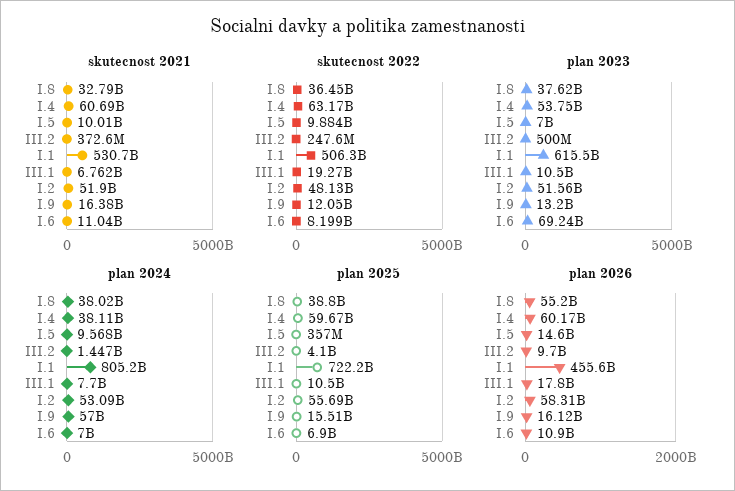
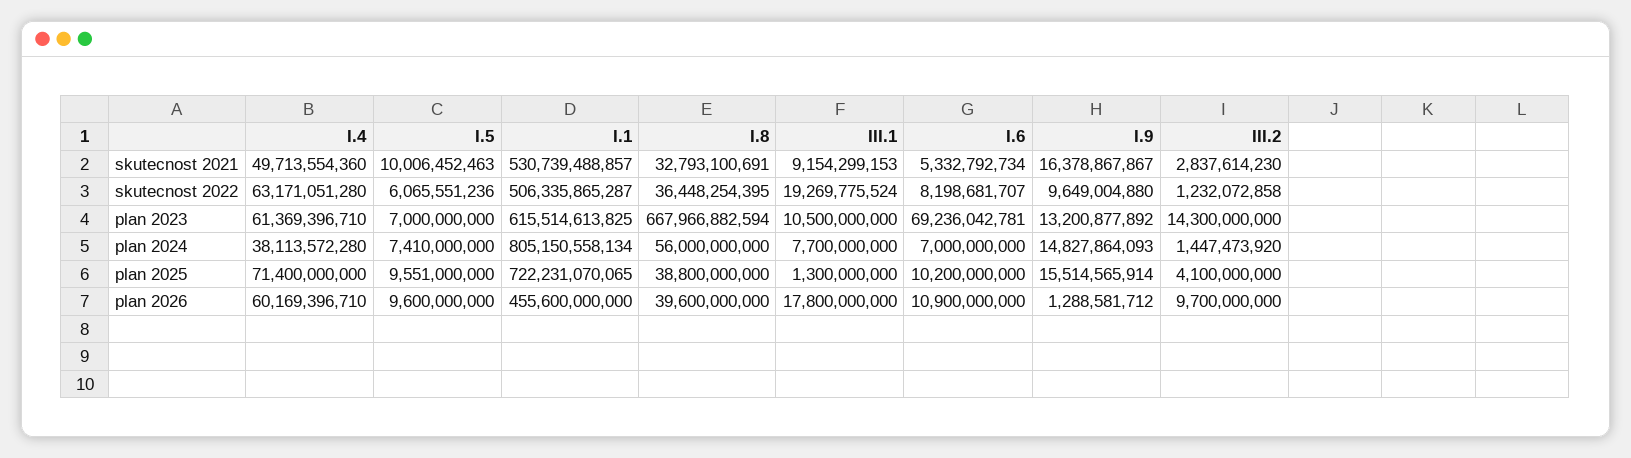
skutecnost 2021, I.4: 60690000000 -> 49713554360
skutecnost 2021, III.2: 372600000 -> 2837614230
skutecnost 2021, III.1: 6762000000 -> 9154299153
skutecnost 2021, I.2: 51900000000 -> none
skutecnost 2021, I.6: 11040000000 -> 5332792734
skutecnost 2022, I.5: 9884000000 -> 6065551236
skutecnost 2022, III.2: 247600000 -> 1232072858
skutecnost 2022, I.2: 48130000000 -> none
skutecnost 2022, I.9: 12050000000 -> 9649004880
plan 2023, I.8: 37620000000 -> 667966882594
plan 2023, I.4: 53750000000 -> 61369396710
plan 2023, III.2: 500000000 -> 14300000000
plan 2023, I.2: 51560000000 -> none
plan 2024, I.8: 38020000000 -> 56000000000
plan 2024, I.5: 9568000000 -> 7410000000
plan 2024, I.2: 53090000000 -> none
plan 2024, I.9: 57000000000 -> 14827864093
plan 2025, I.4: 59670000000 -> 71400000000
plan 2025, I.5: 357000000 -> 9551000000
plan 2025, III.1: 10500000000 -> 1300000000
plan 2025, I.2: 55690000000 -> none
plan 2025, I.6: 6900000000 -> 10200000000
plan 2026, I.8: 55200000000 -> 39600000000
plan 2026, I.5: 14600000000 -> 9600000000
plan 2026, I.2: 58310000000 -> none
plan 2026, I.9: 16120000000 -> 1288581712

